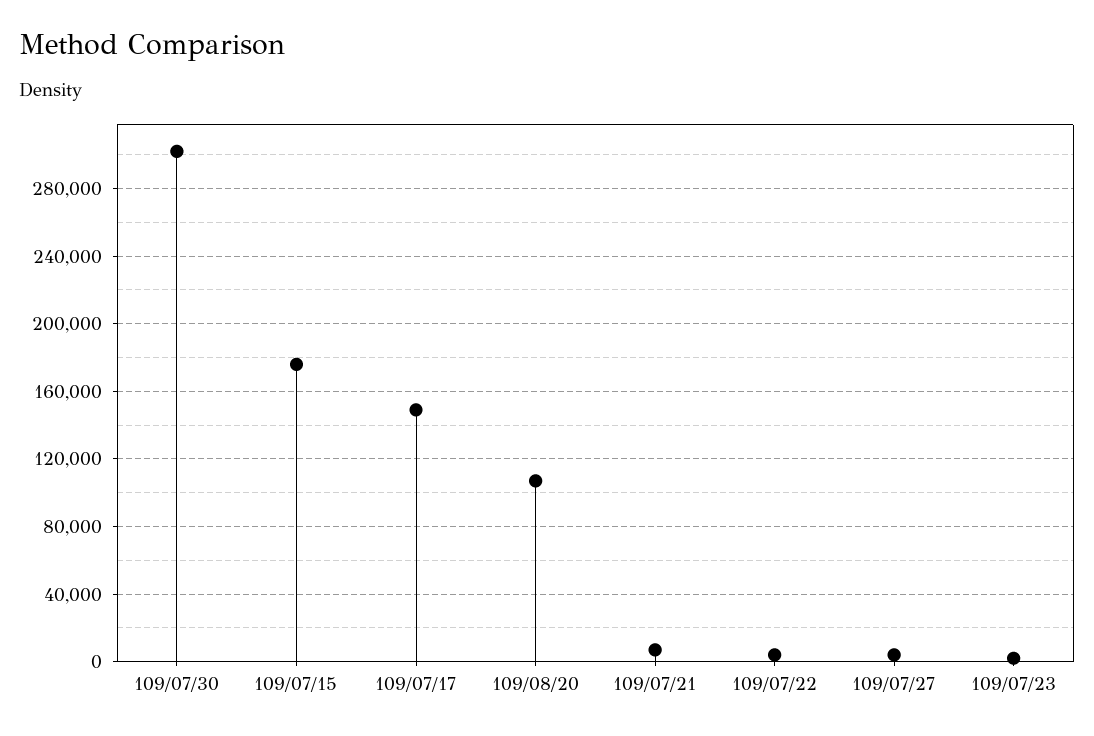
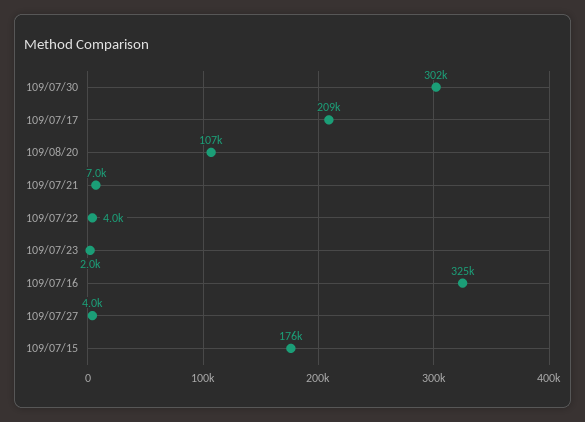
109/07/17: 150000 -> 209000
109/07/16: none -> 325000

